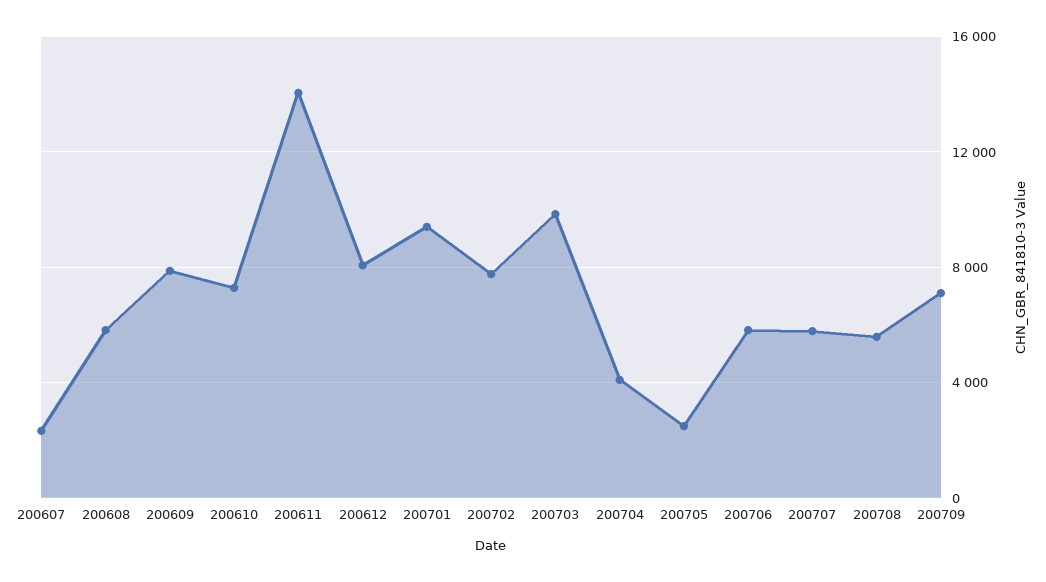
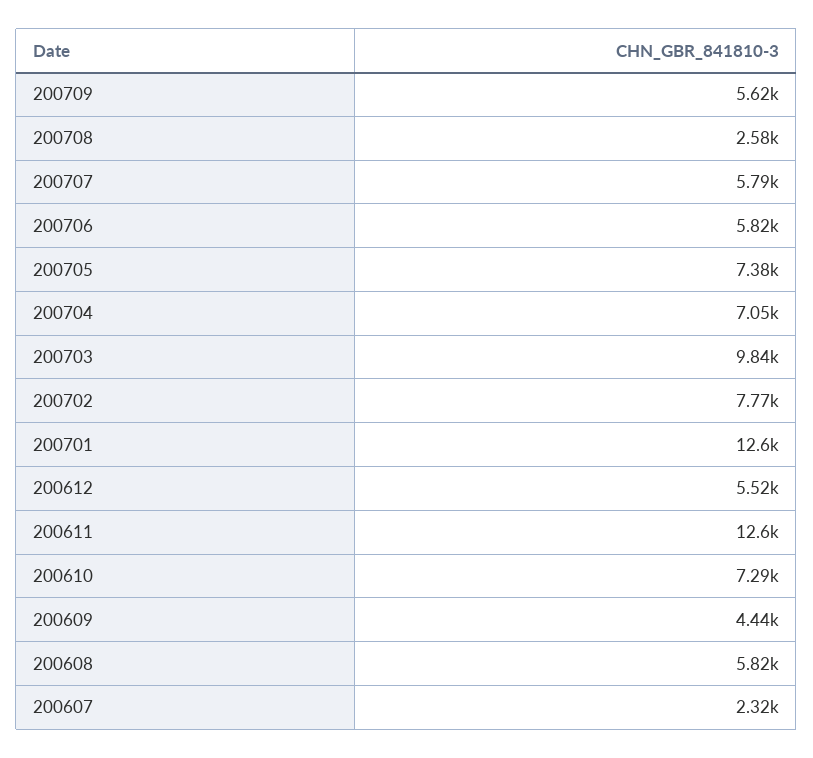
200609: 8000 -> 4440
200611: 14000 -> 12600
200612: 8000 -> 5520
200701: 9500 -> 12600
200704: 4000 -> 7050
200705: 2500 -> 7380
200708: 5500 -> 2580
200709: 7000 -> 5620

